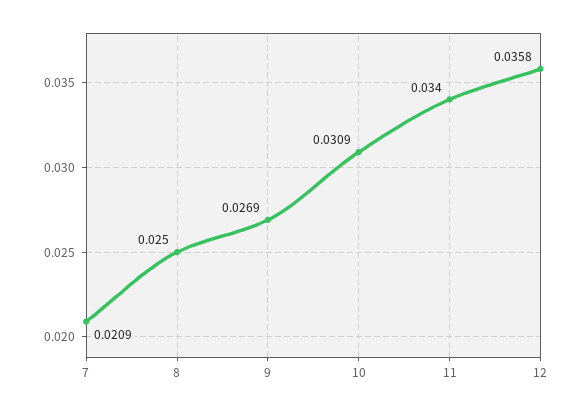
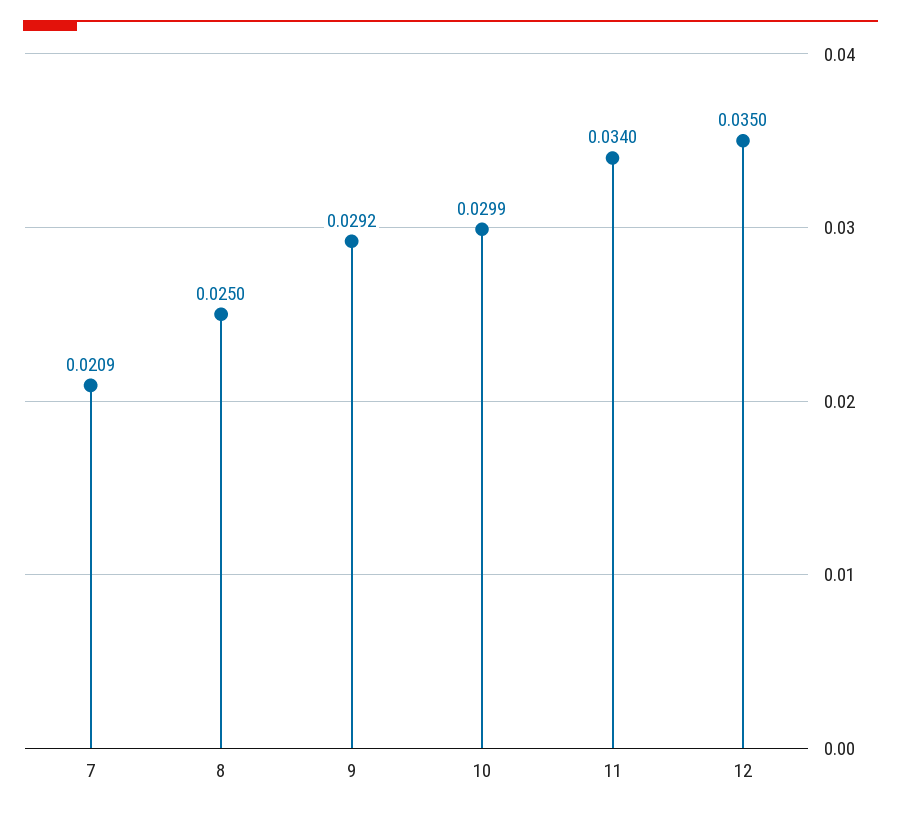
9: 0.0269 -> 0.0292
10: 0.0309 -> 0.0299
12: 0.0358 -> 0.035

